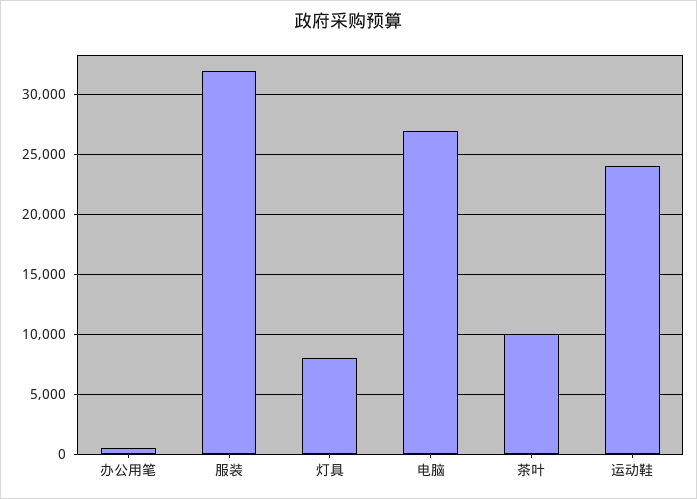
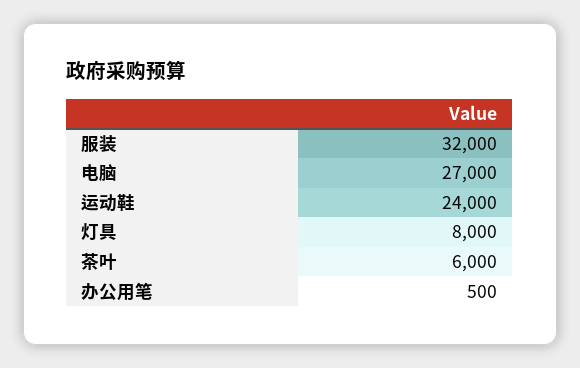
茶叶: 10000 -> 6000

